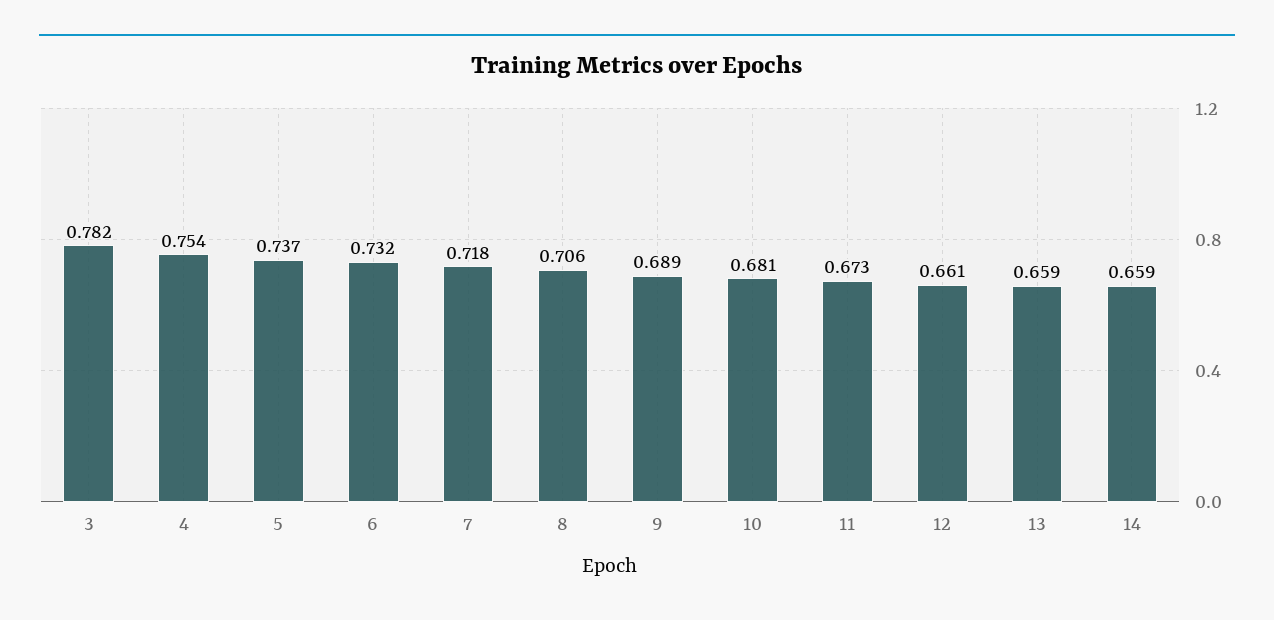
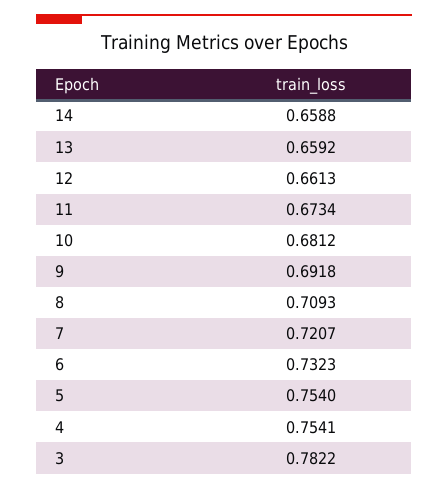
5: 0.737 -> 0.754
7: 0.718 -> 0.7207
8: 0.706 -> 0.7093
9: 0.689 -> 0.6918

